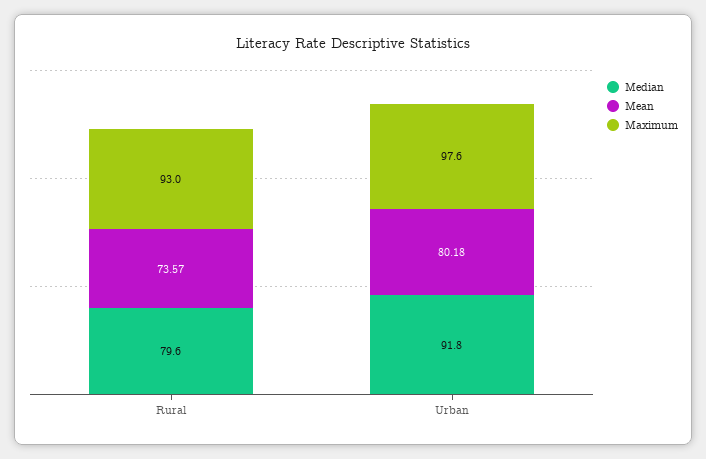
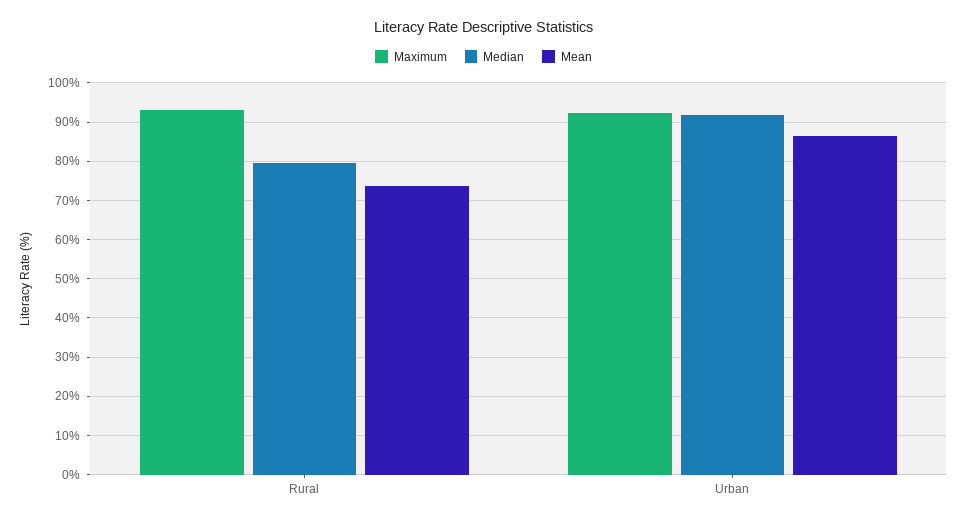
Mean, Urban: 80.18 -> 86
Maximum, Urban: 97.6 -> 92

